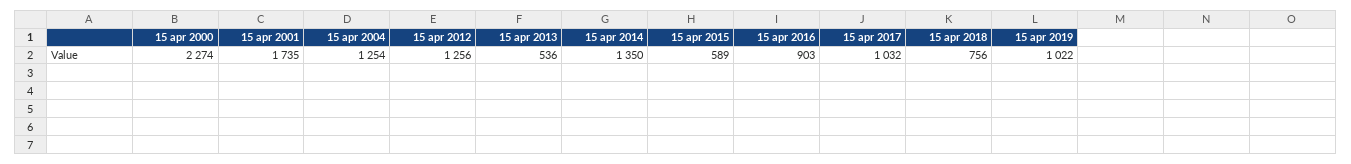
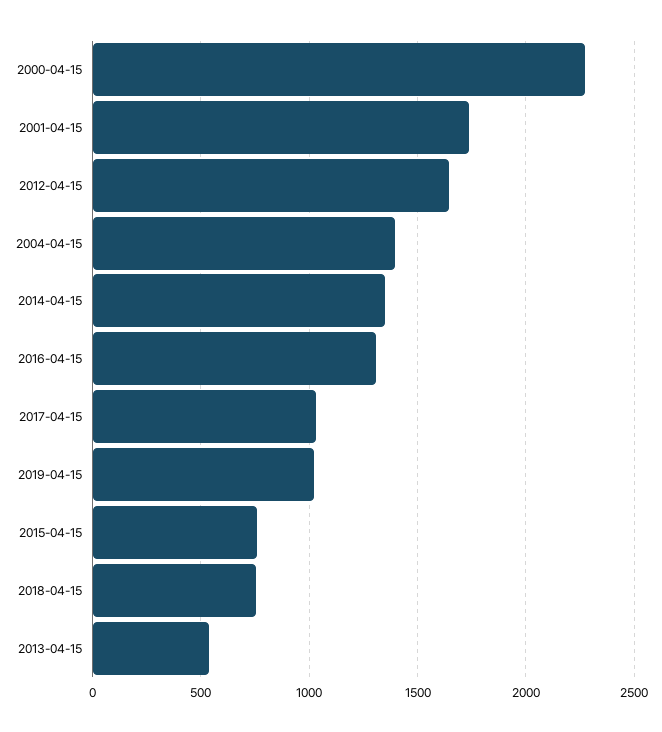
15 apr 2004: 1254 -> 1400
15 apr 2012: 1256 -> 1650
15 apr 2015: 589 -> 750
15 apr 2016: 903 -> 1300

